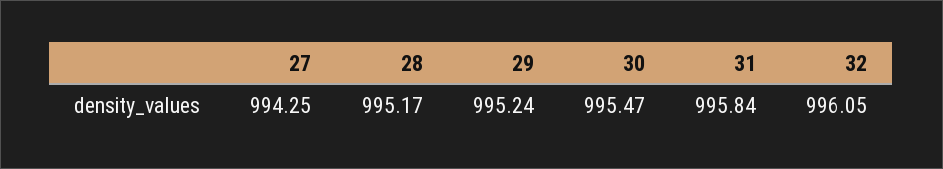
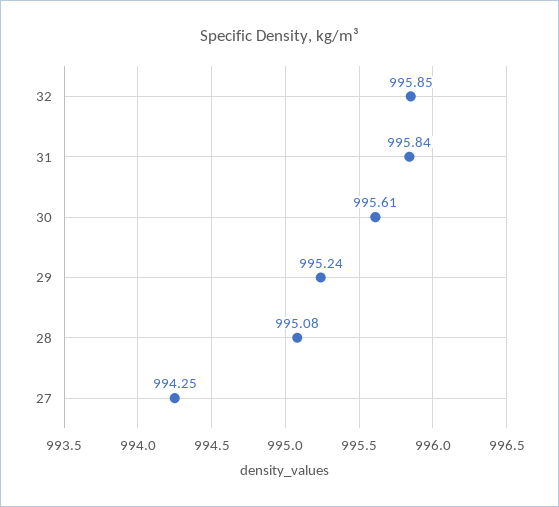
28: 995.17 -> 995.08
30: 995.47 -> 995.61
32: 996.05 -> 995.85

